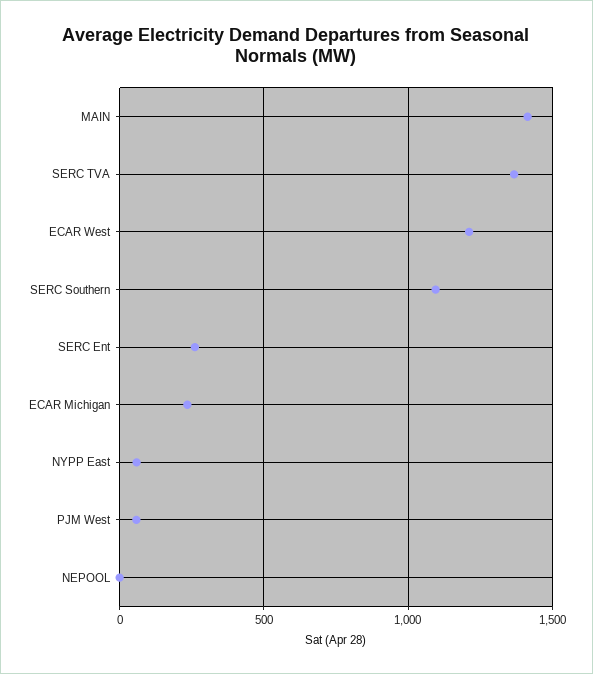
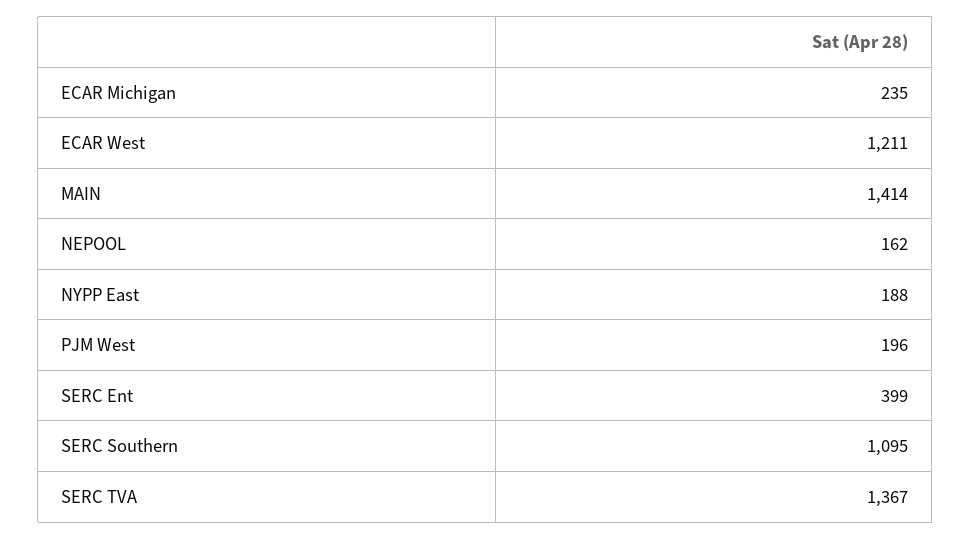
SERC Ent: 250 -> 399
NYPP East: 50 -> 188
PJM West: 50 -> 196
NEPOOL: 0 -> 162

